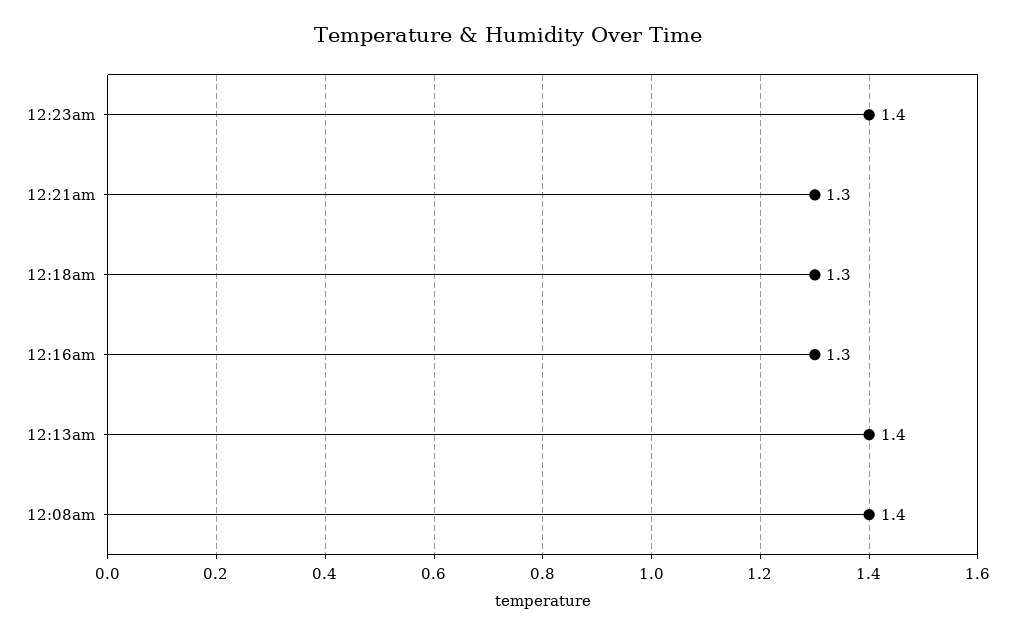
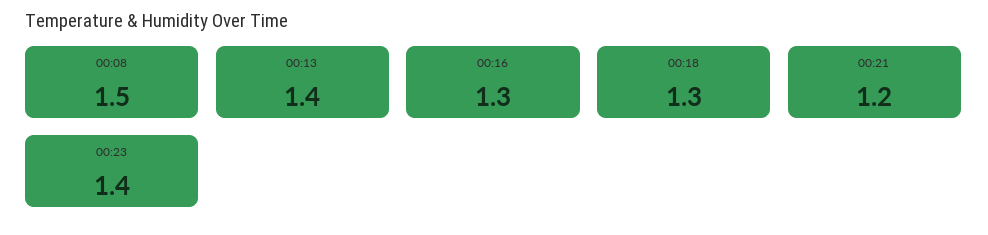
12:21am: 1.3 -> 1.2
12:08am: 1.4 -> 1.5

